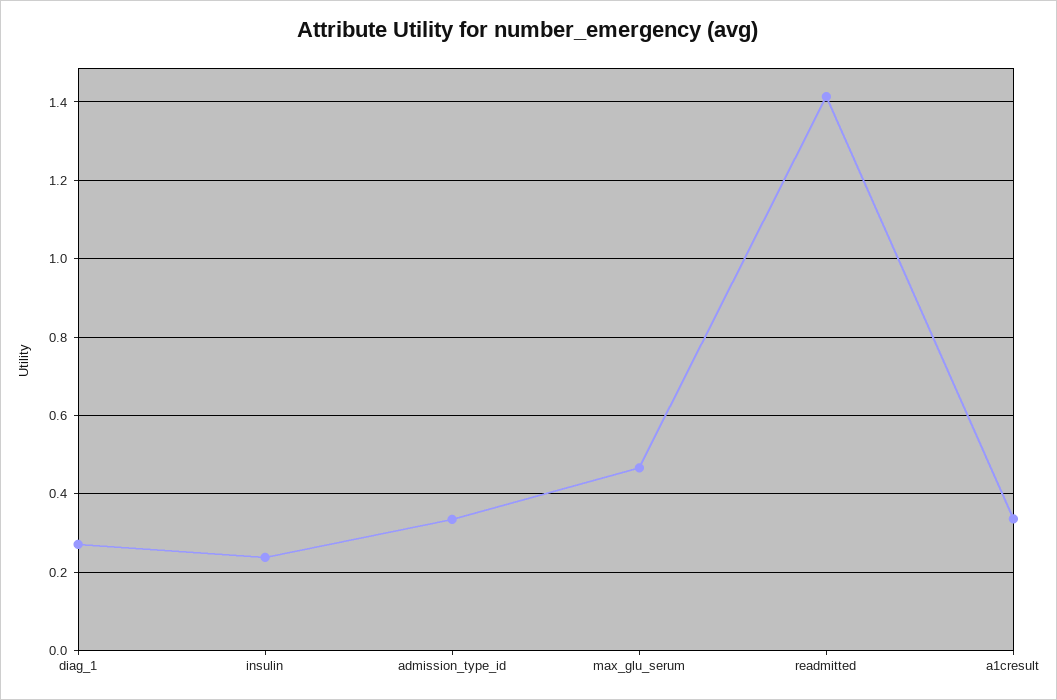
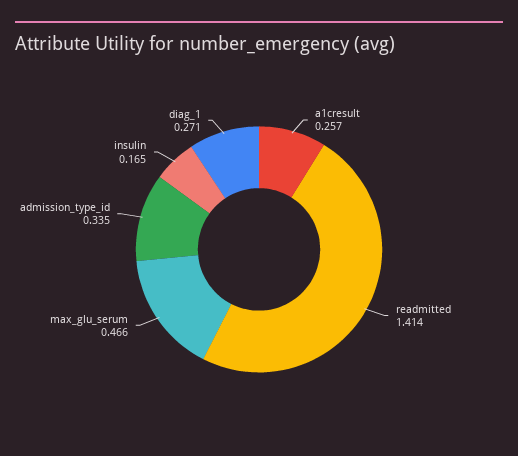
insulin: 0.24 -> 0.165
a1cresult: 0.34 -> 0.257

